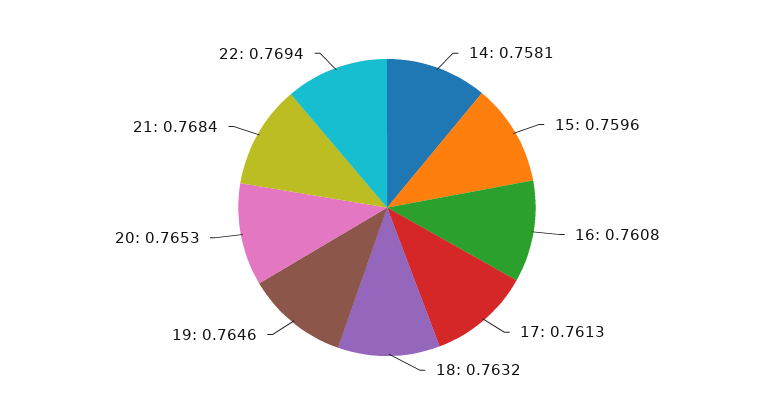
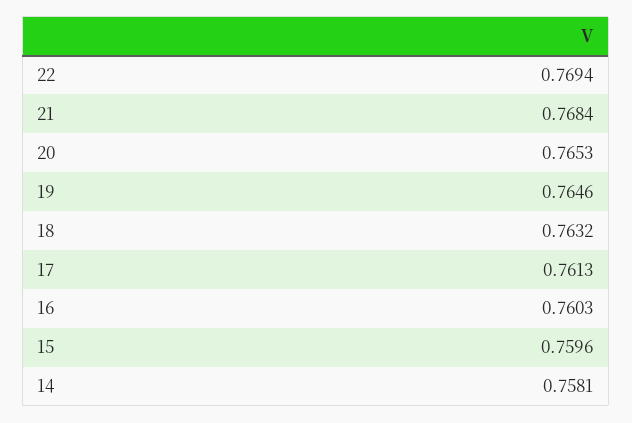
16: 0.7608 -> 0.7603

